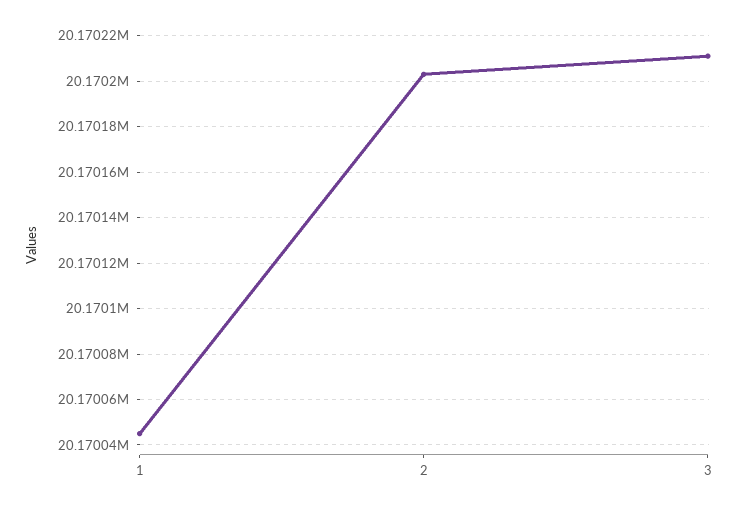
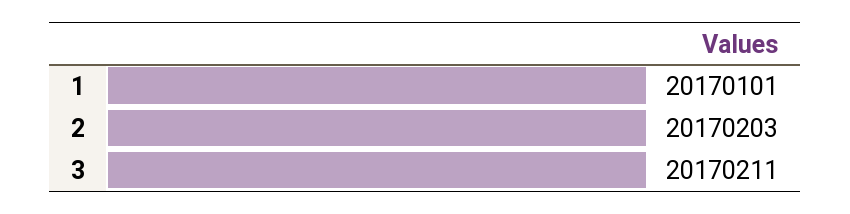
1: 20170045 -> 20170101

